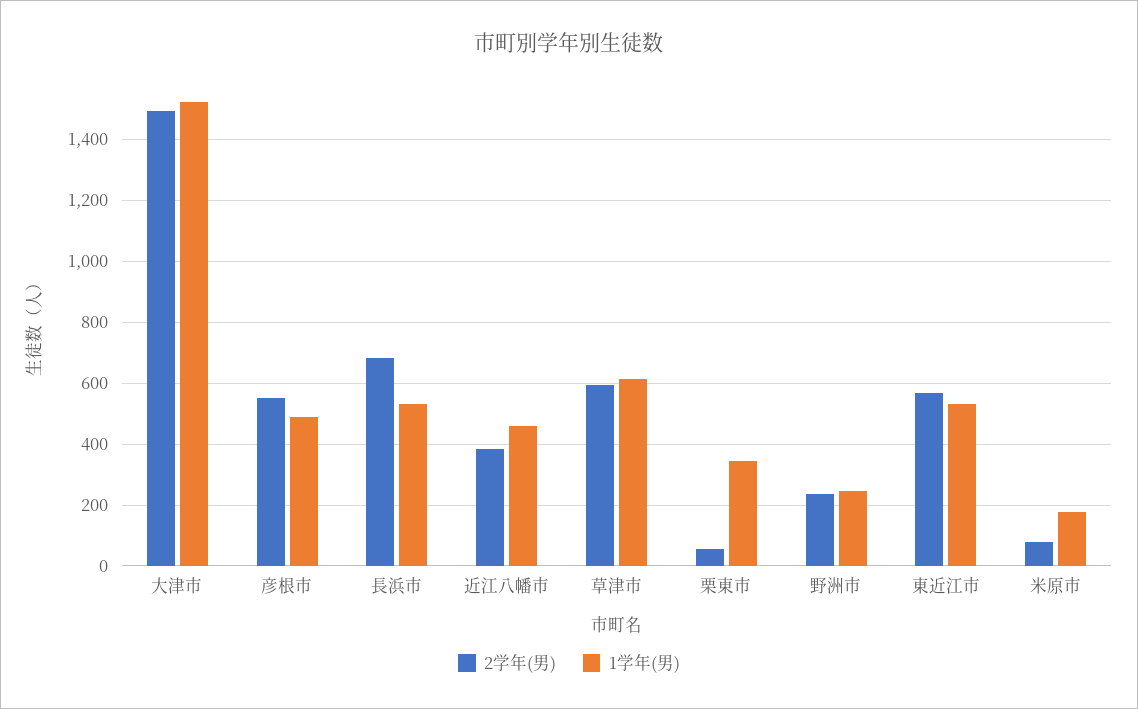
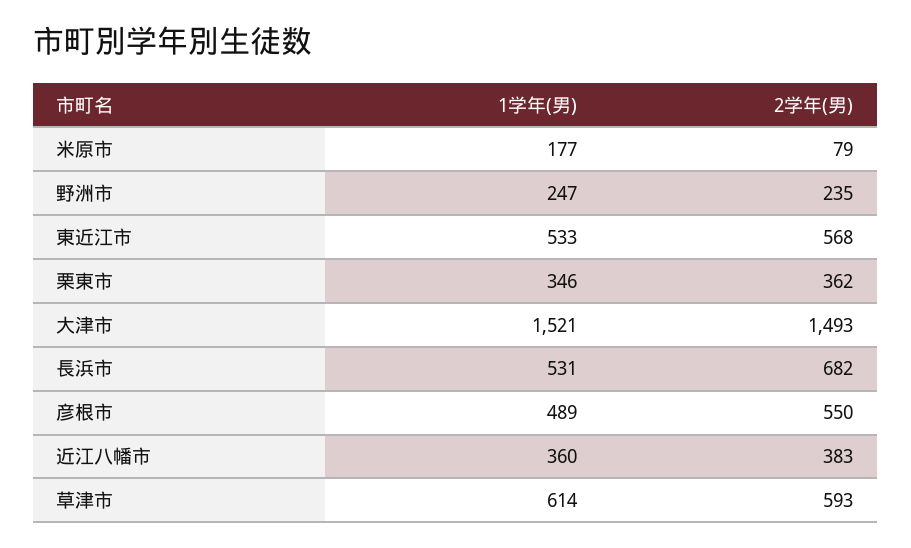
1学年(男), 近江八幡市: 460 -> 360
2学年(男), 栗東市: 60 -> 362

